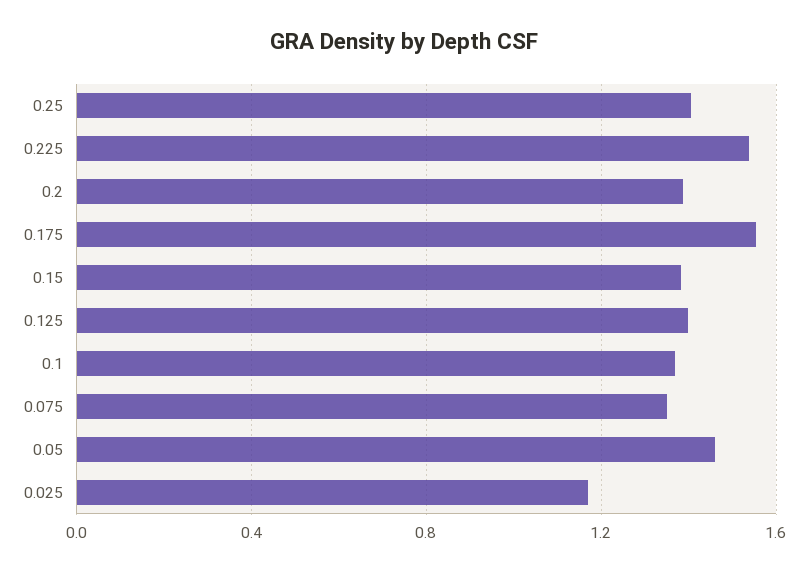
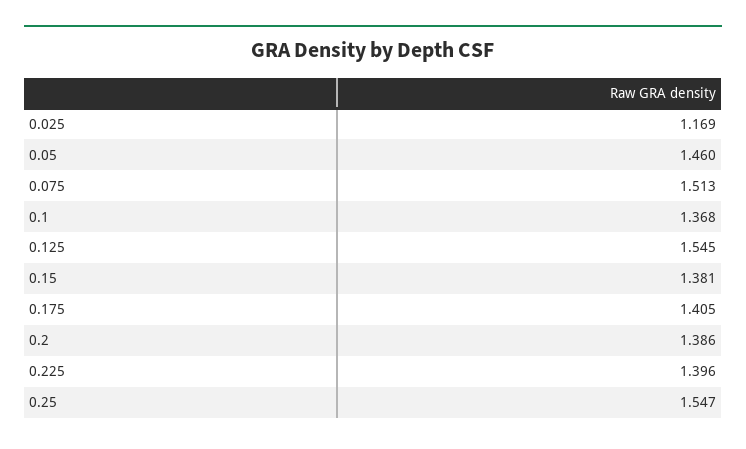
0.25: 1.4 -> 1.547
0.225: 1.55 -> 1.396
0.175: 1.55 -> 1.405
0.125: 1.4 -> 1.545
0.075: 1.35 -> 1.513

